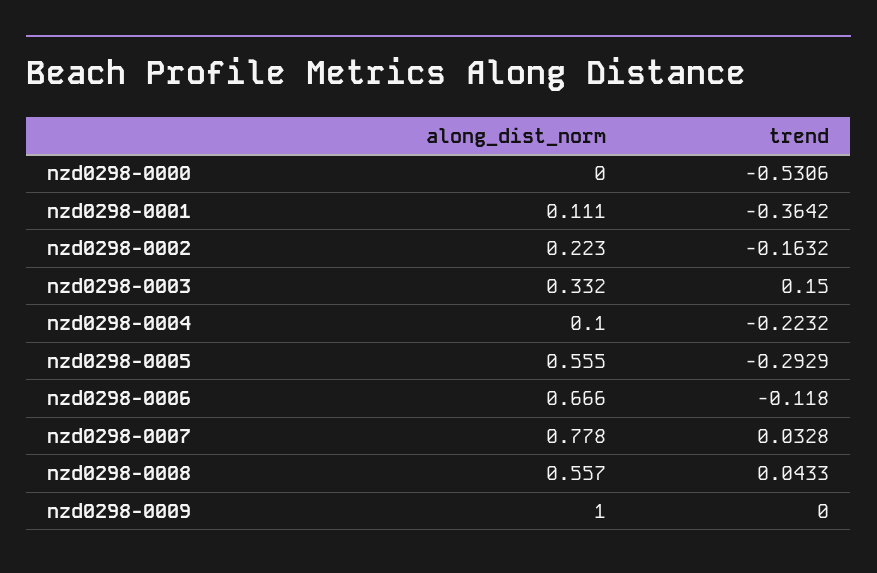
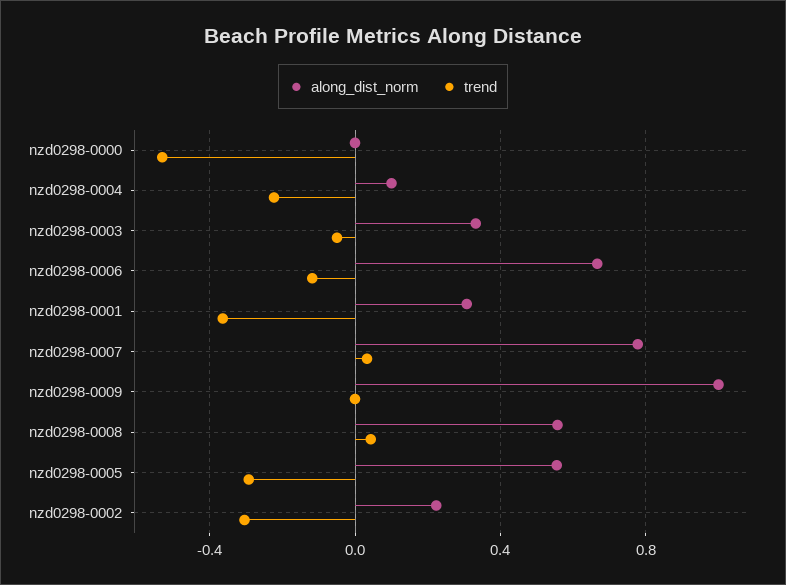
along_dist_norm, nzd0298-0001: 0.111 -> 0.3
trend, nzd0298-0002: -0.1632 -> -0.3
trend, nzd0298-0003: 0.15 -> -0.05

